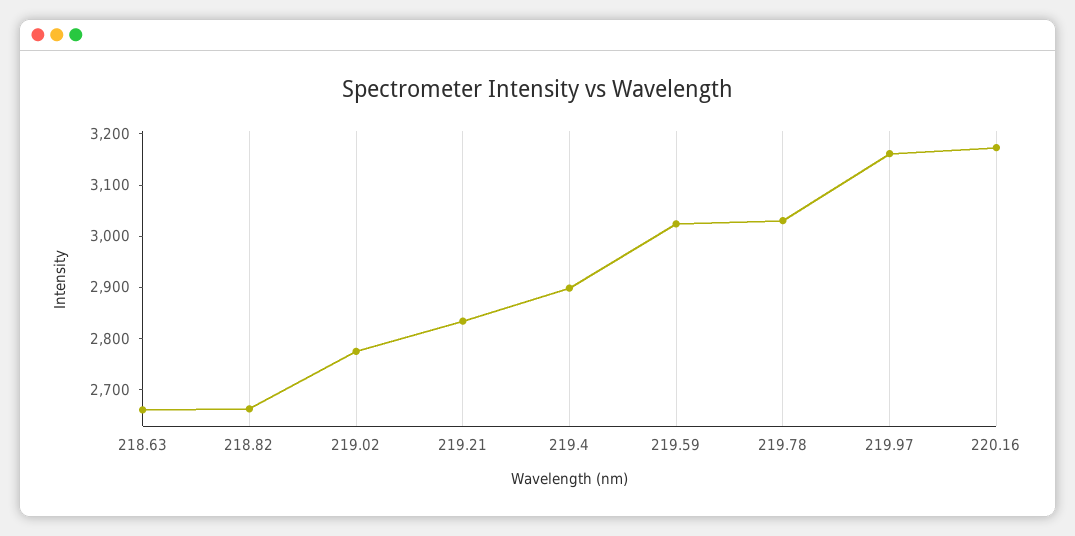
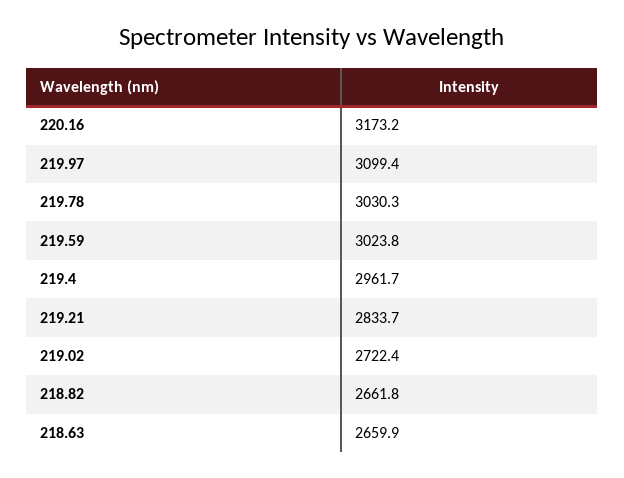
219.02: 2780 -> 2722.4
219.4: 2900 -> 2961.7
219.97: 3160 -> 3099.4

